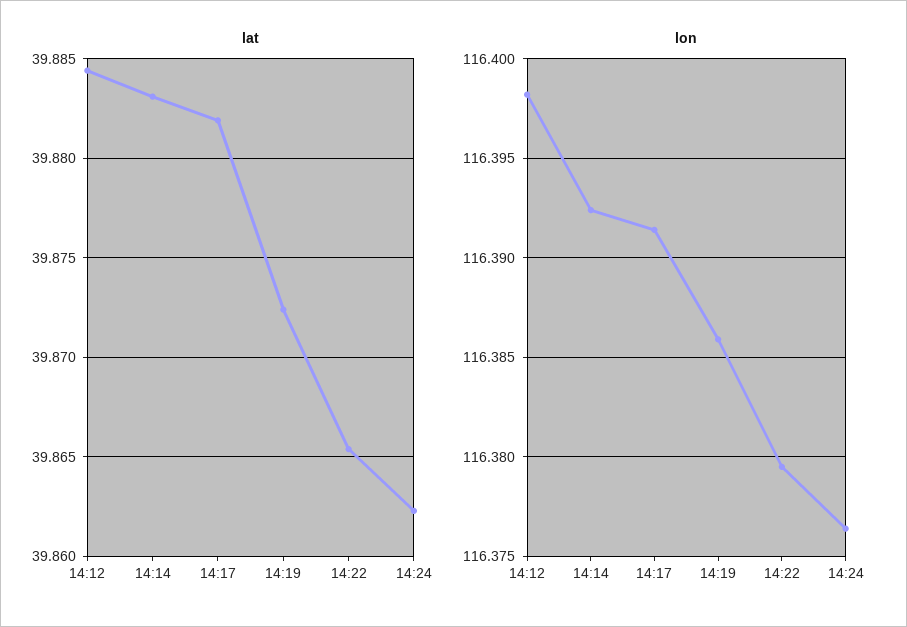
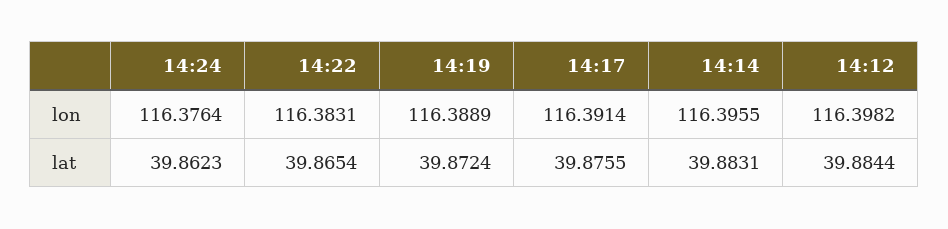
lat, 14:17: 39.882 -> 39.8755
lon, 14:14: 116.3925 -> 116.3955
lon, 14:19: 116.386 -> 116.3889
lon, 14:22: 116.3795 -> 116.3831

